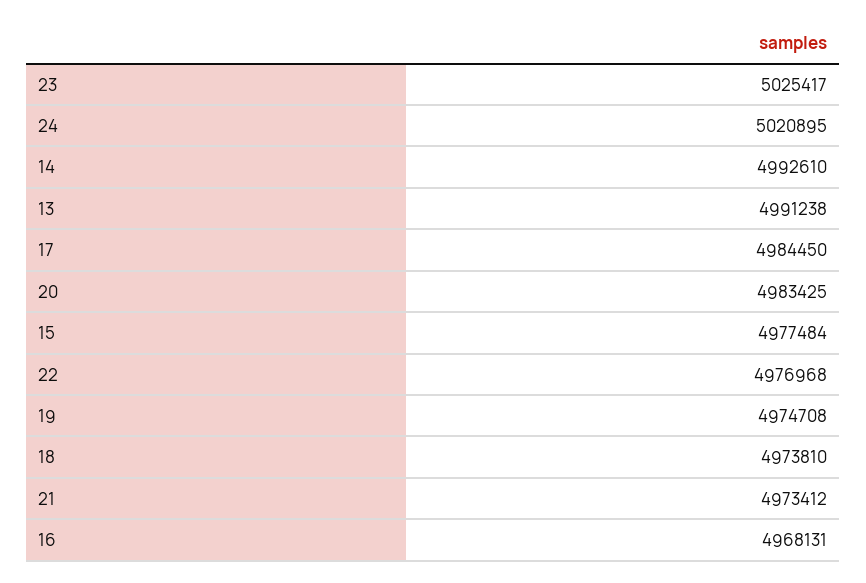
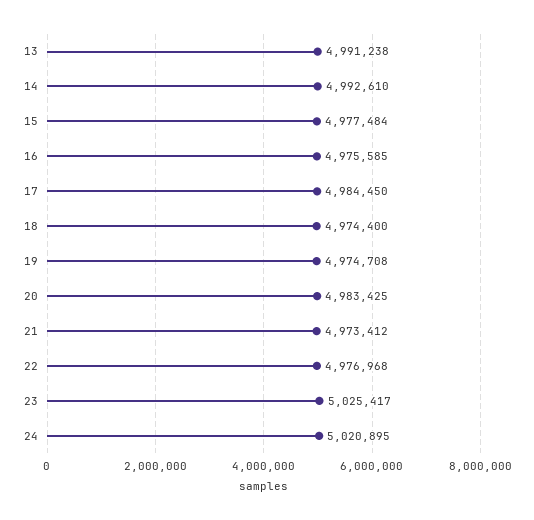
18: 4973810 -> 4974400
16: 4968131 -> 4975585

